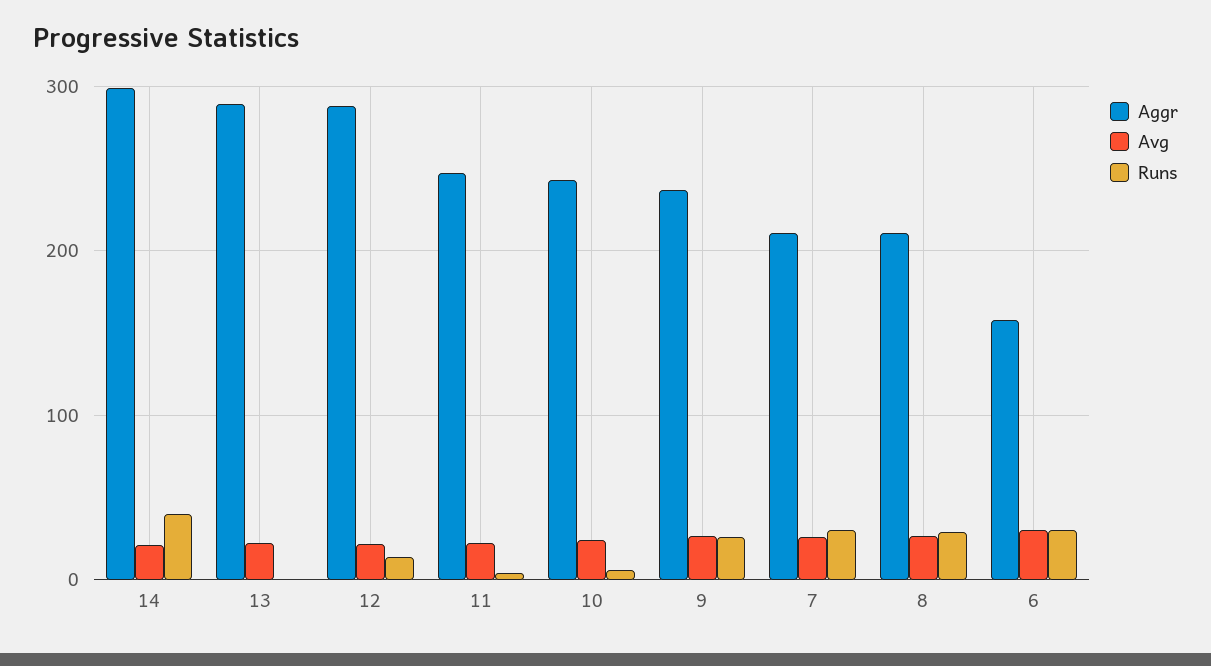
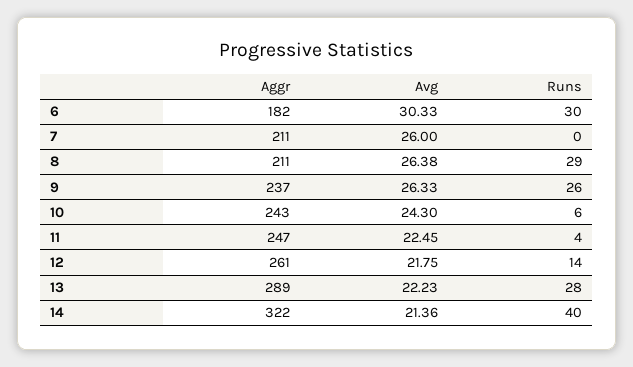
Aggr, 14: 300 -> 322
Runs, 13: 0 -> 28
Aggr, 12: 290 -> 261
Runs, 7: 30 -> 0
Aggr, 6: 160 -> 182

